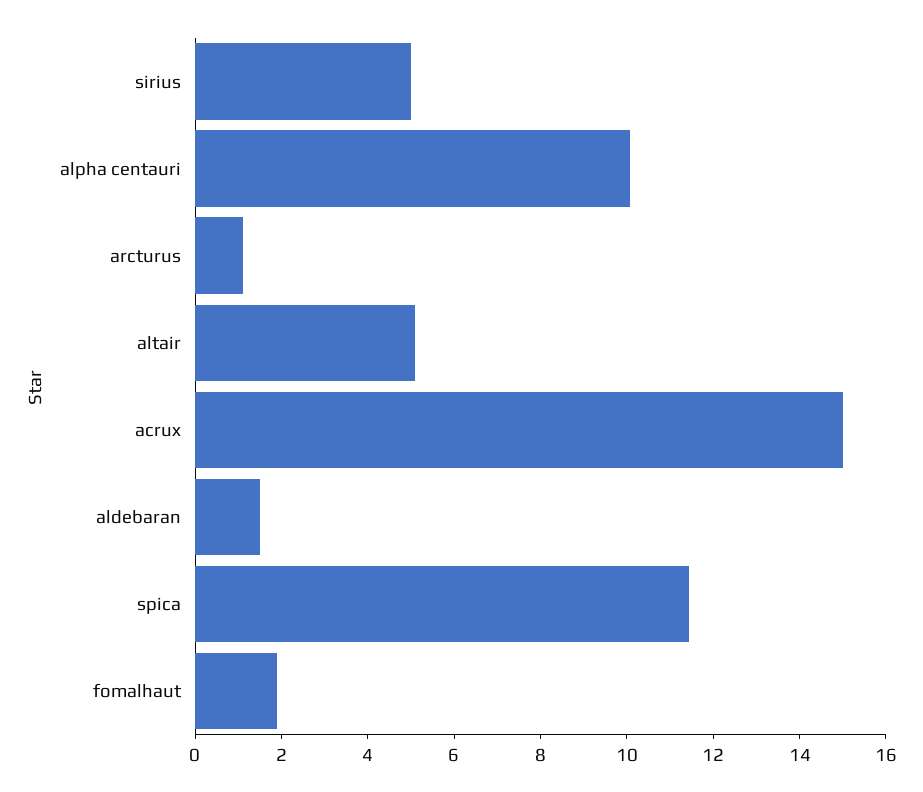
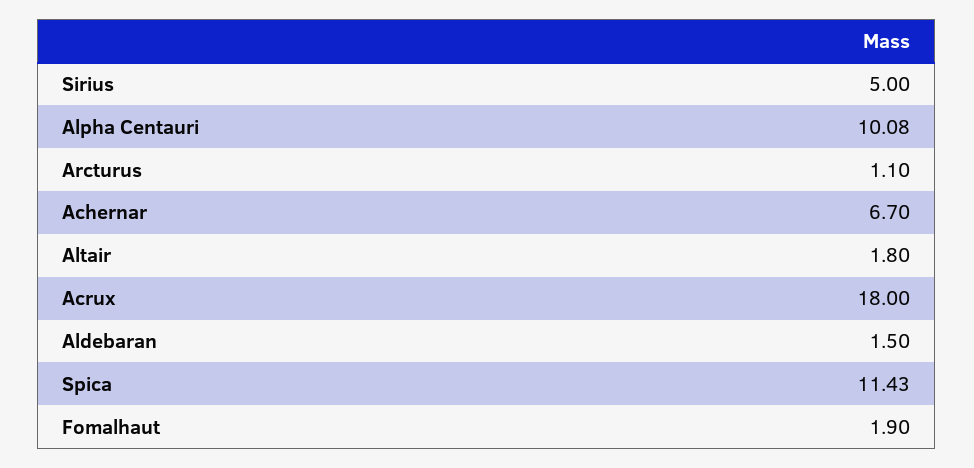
altair: 5 -> 1.8
acrux: 15 -> 18
Achernar: none -> 6.7

